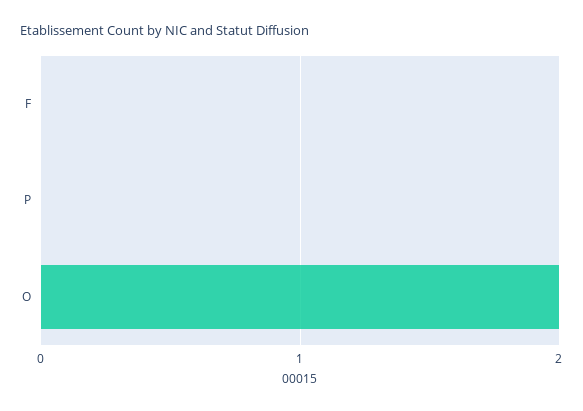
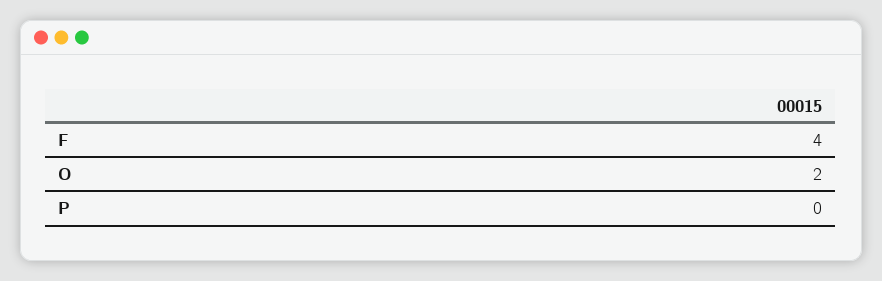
F: 0 -> 4

